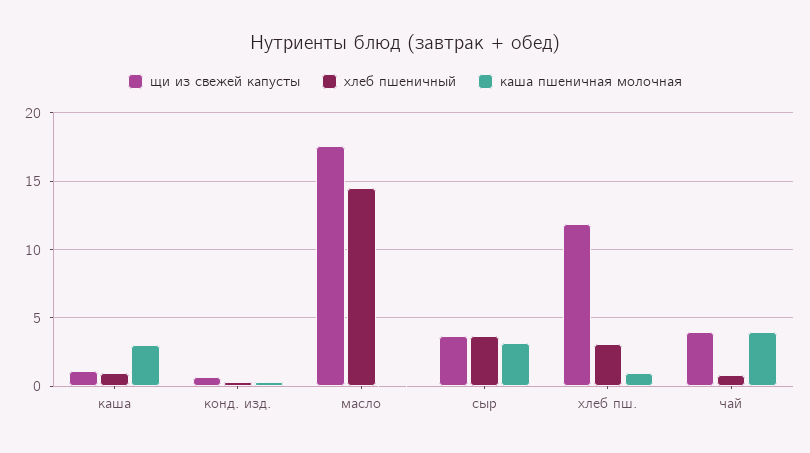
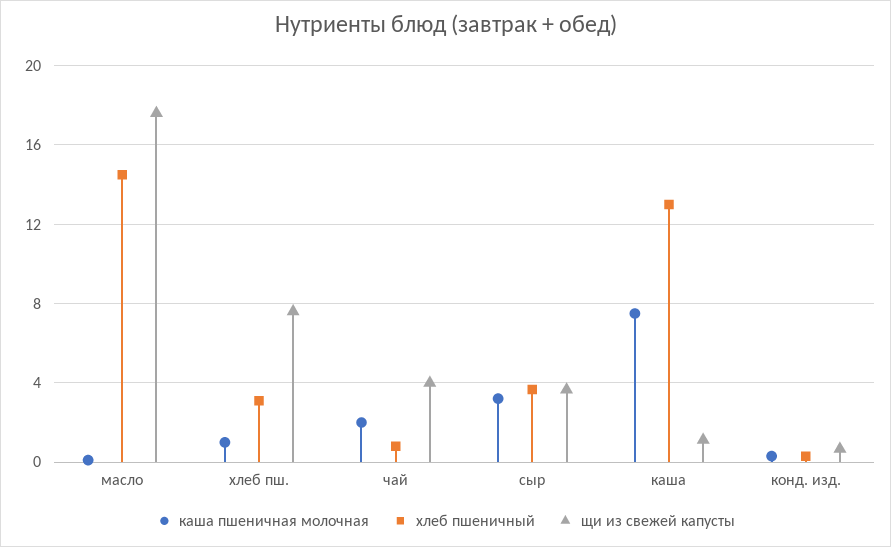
хлеб пшеничный, каша: 1 -> 13
каша пшеничная молочная, каша: 3 -> 7.5
щи из свежей капусты, хлеб пш.: 12 -> 7.5
каша пшеничная молочная, чай: 4 -> 2

